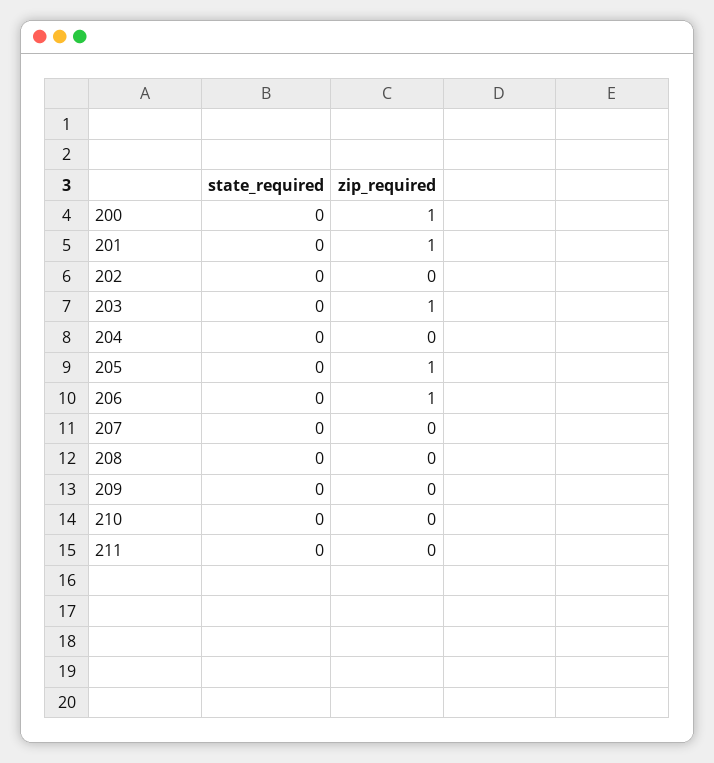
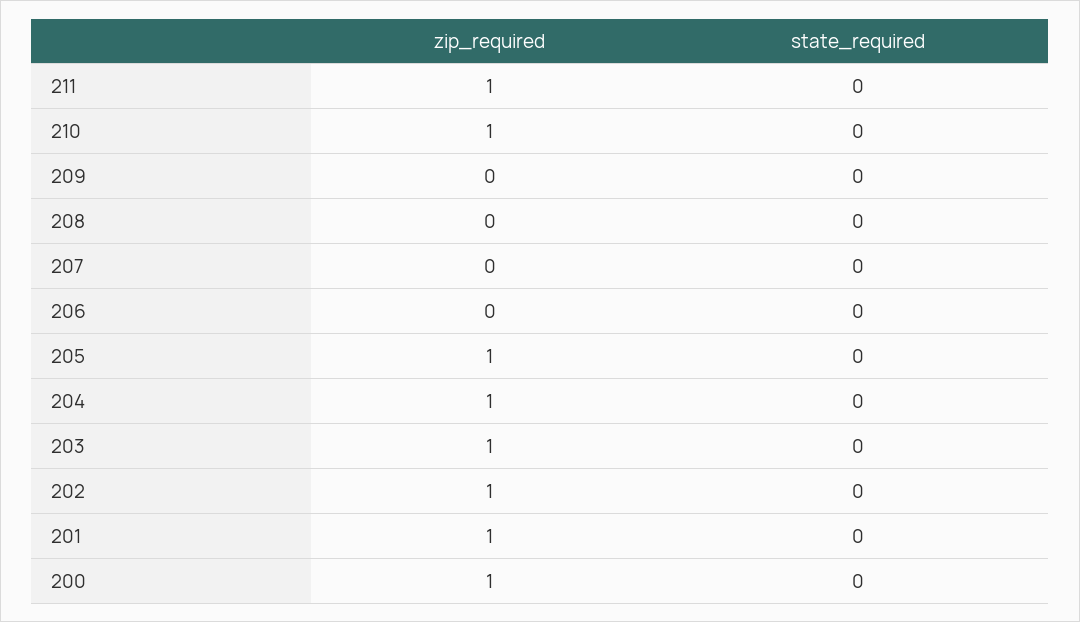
zip_required, 202: 0 -> 1
zip_required, 204: 0 -> 1
zip_required, 206: 1 -> 0
zip_required, 210: 0 -> 1
zip_required, 211: 0 -> 1

